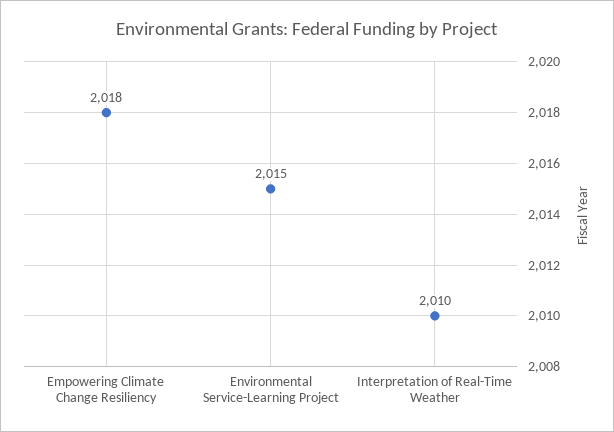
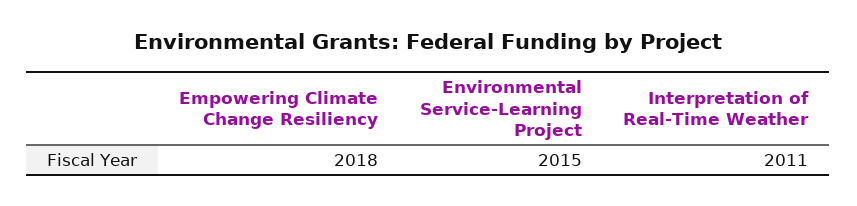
Interpretation of Real-Time Weather: 2010 -> 2011

